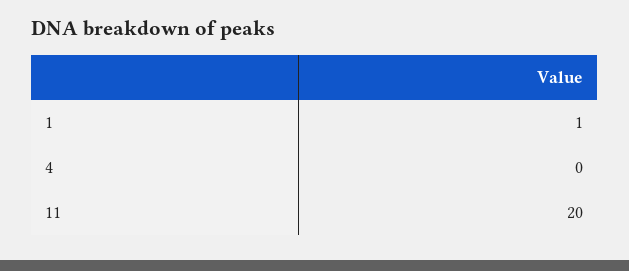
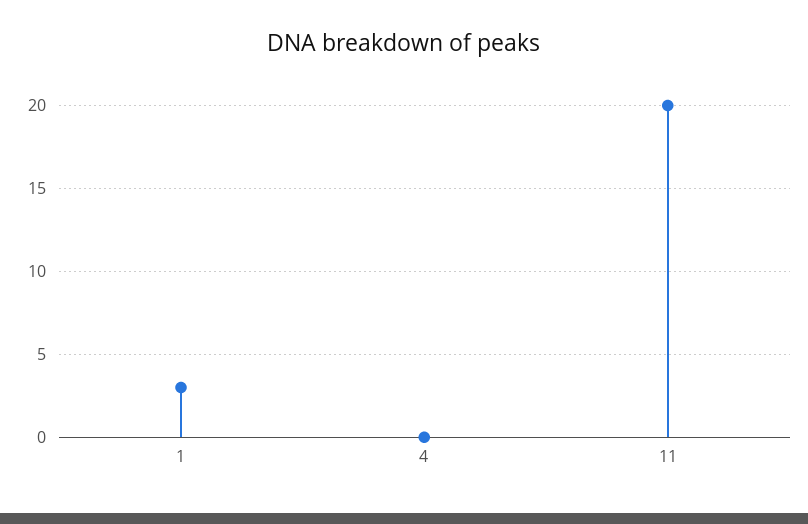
1: 1 -> 3

